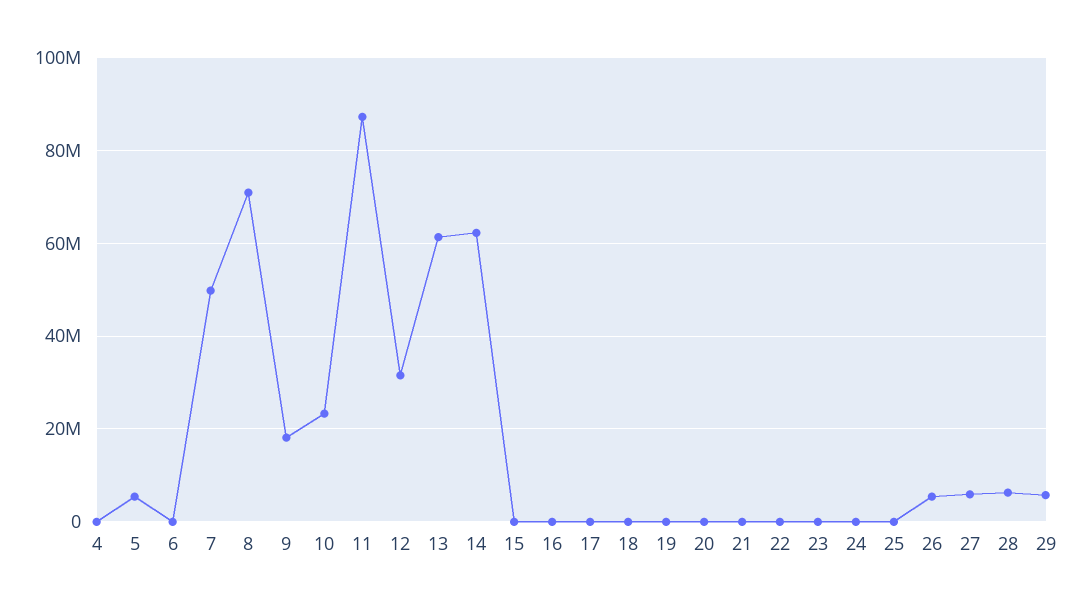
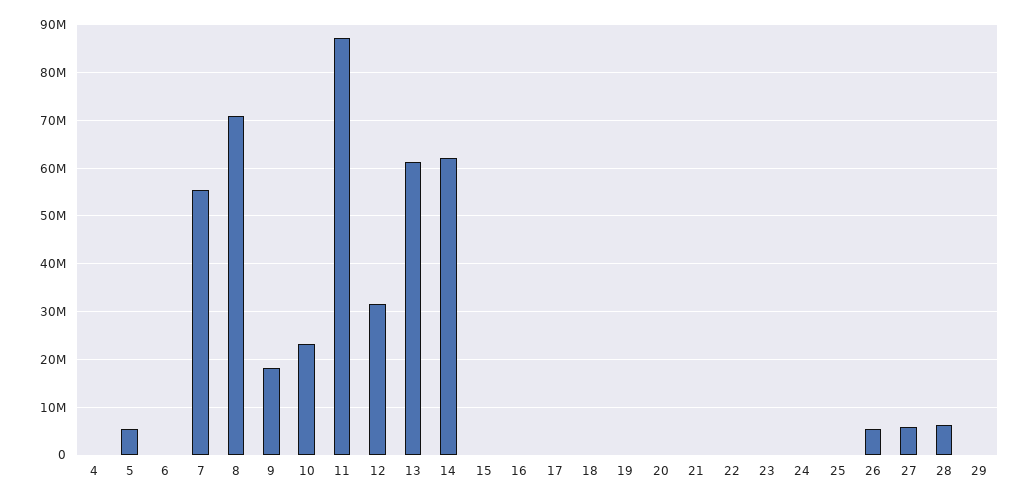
7: 50000000 -> 56000000
29: 6000000 -> 0

